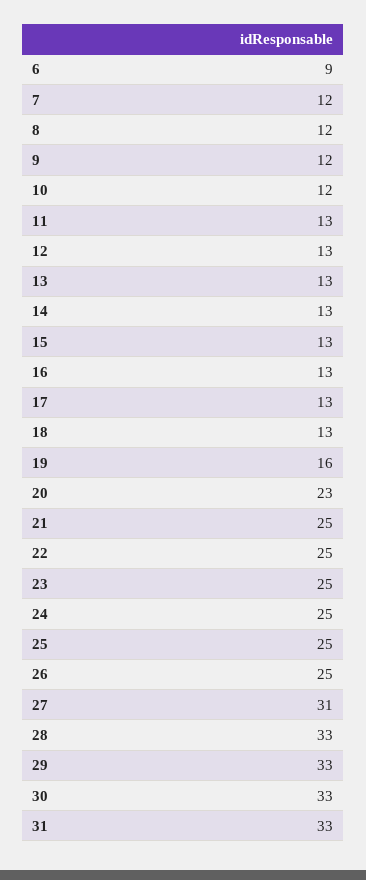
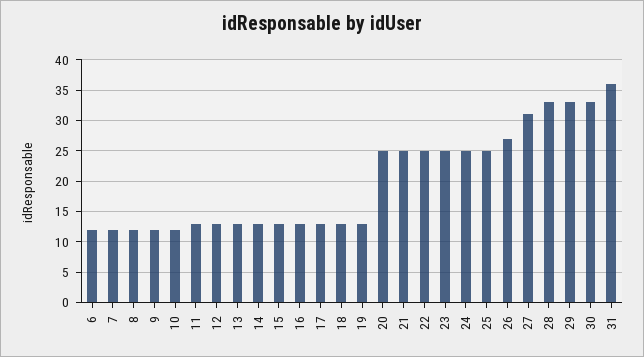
6: 9 -> 12
19: 16 -> 13
20: 23 -> 25
26: 25 -> 27
31: 33 -> 36

